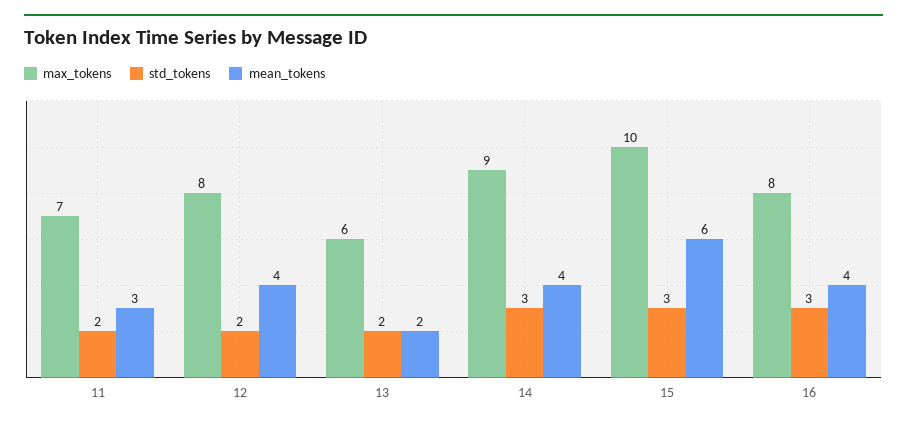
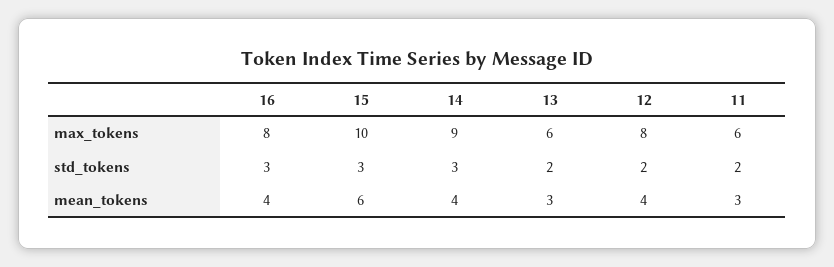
max_tokens, 11: 7 -> 6
mean_tokens, 13: 2 -> 3

